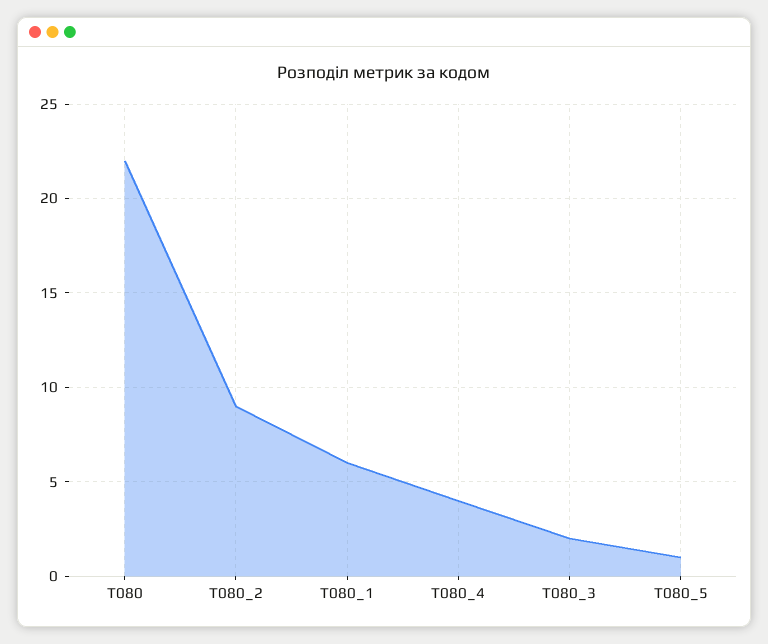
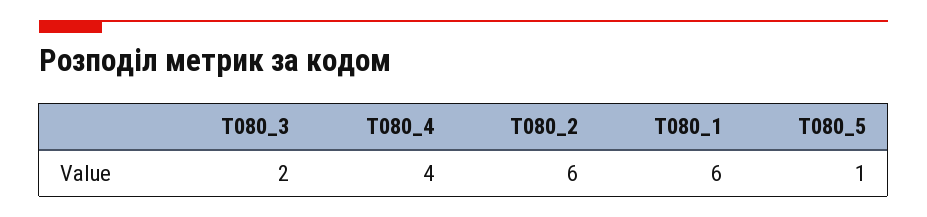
T080: 22 -> none
T080_2: 9 -> 6

